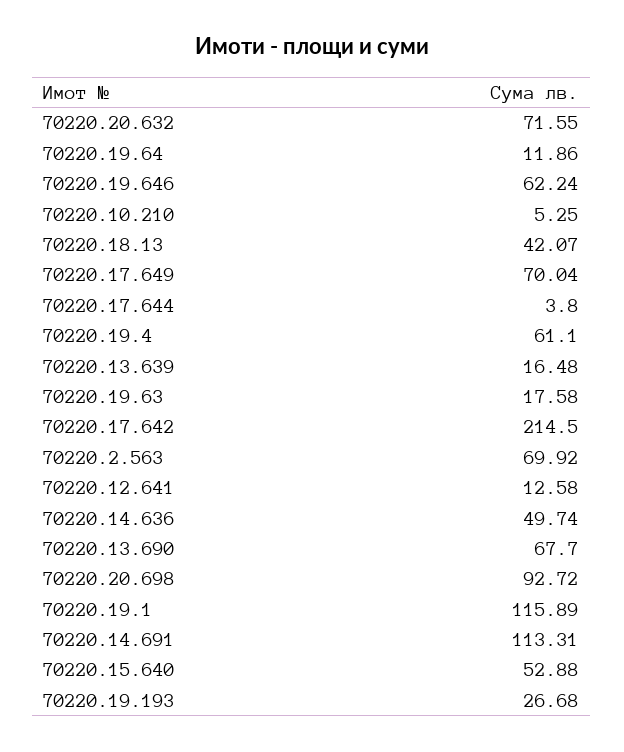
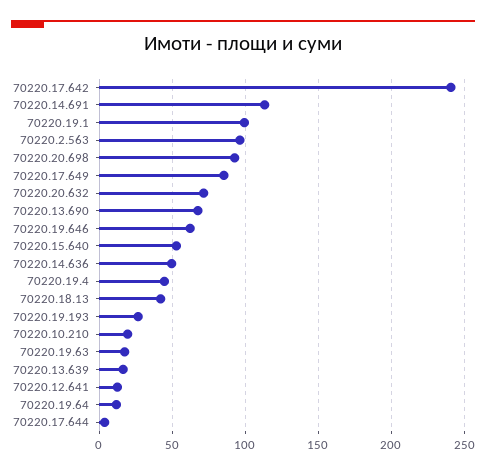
70220.10.210: 5.25 -> 20
70220.17.649: 70.04 -> 85
70220.19.4: 61.1 -> 45
70220.17.642: 214.5 -> 240
70220.2.563: 69.92 -> 95
70220.19.1: 115.89 -> 100

